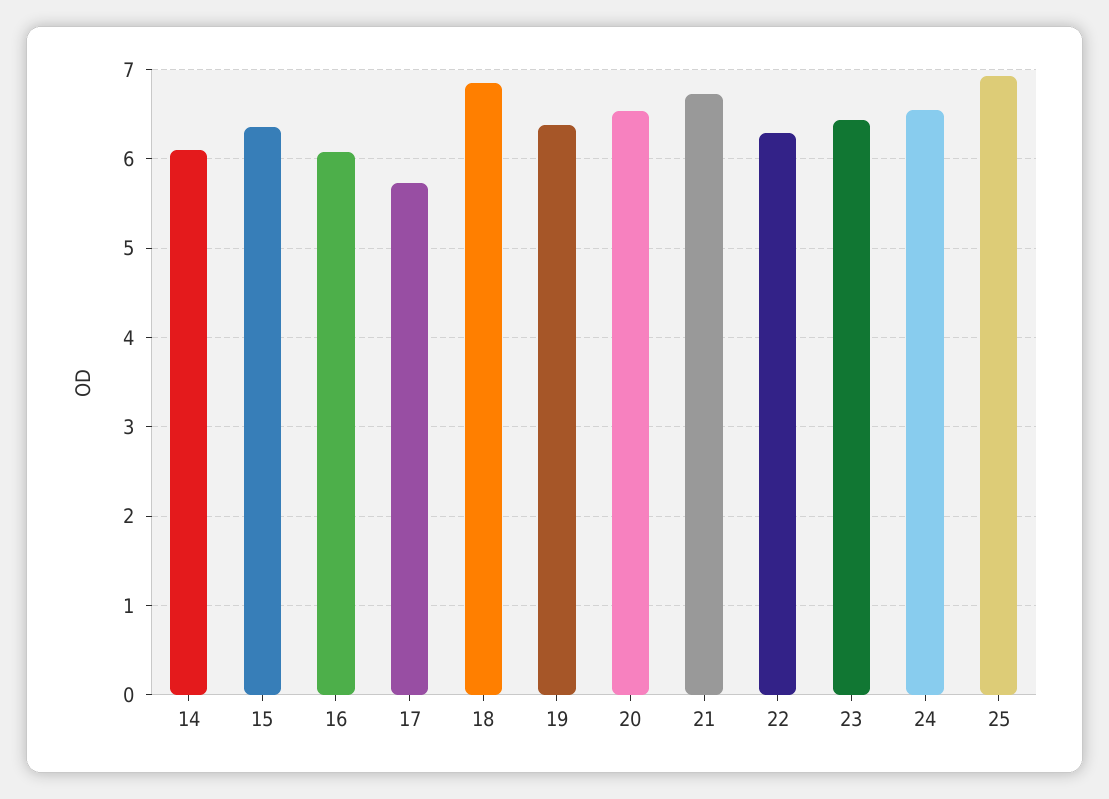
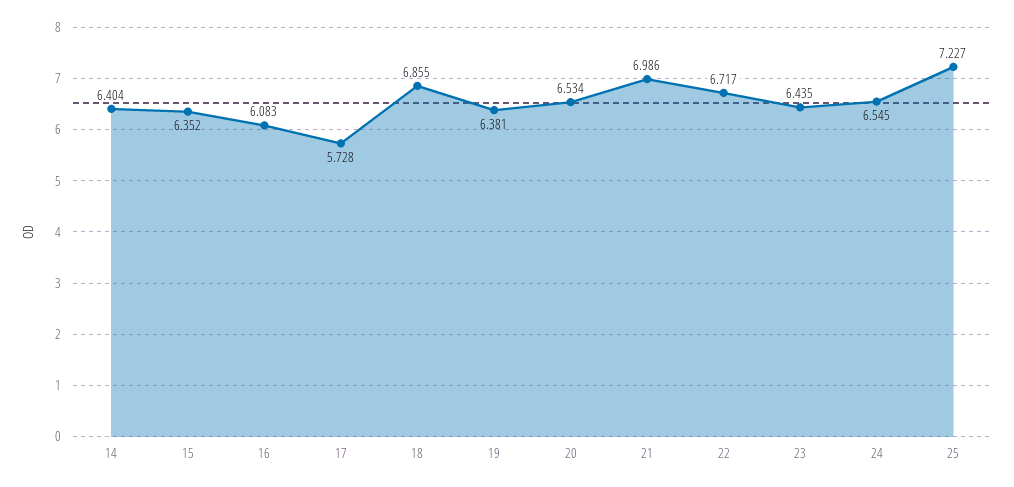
14: 6.1 -> 6.404
21: 6.7 -> 6.986
22: 6.3 -> 6.717
25: 6.9 -> 7.227

